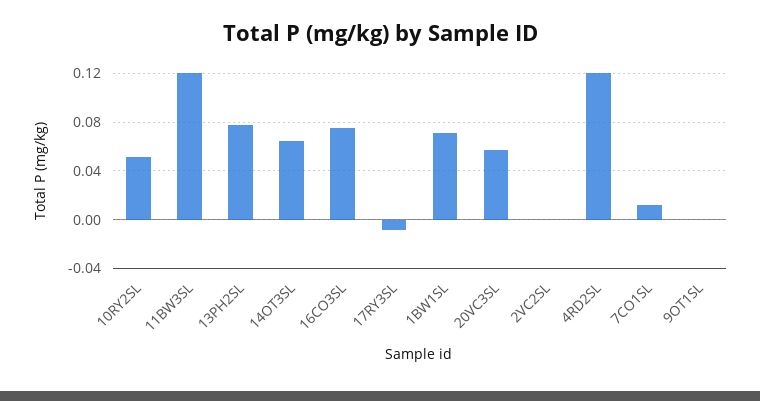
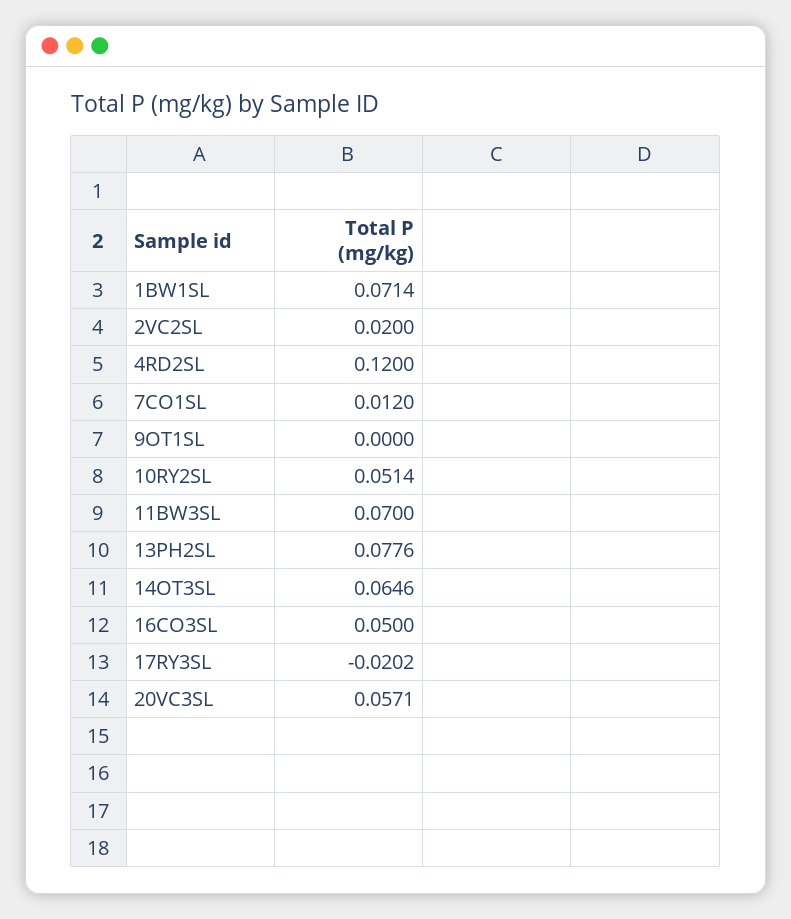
11BW3SL: 0.12 -> 0.07
16CO3SL: 0.075 -> 0.05
17RY3SL: -0.01 -> -0.0202
2VC2SL: 0 -> 0.02

